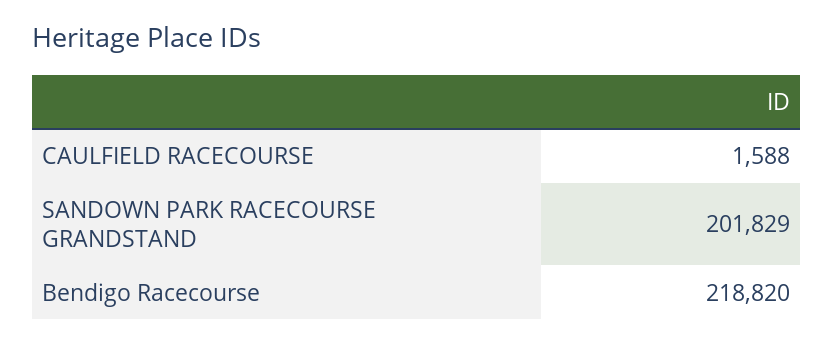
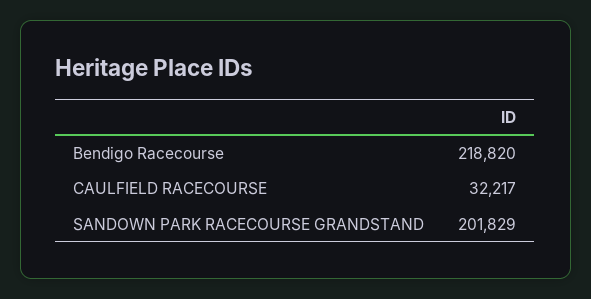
CAULFIELD RACECOURSE: 1588 -> 32217

